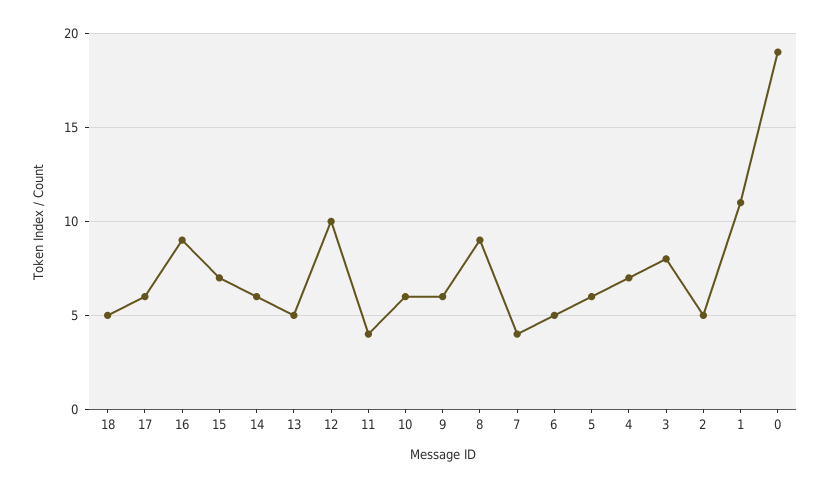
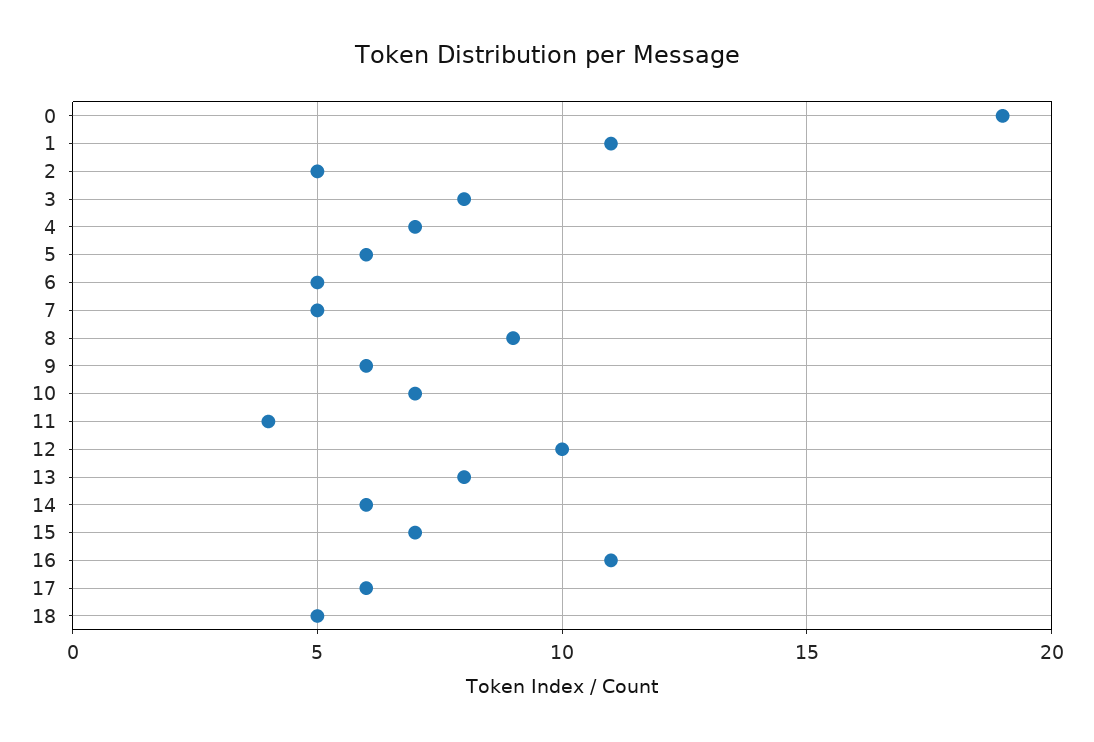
16: 9 -> 11
13: 5 -> 8
10: 6 -> 7
7: 4 -> 5

